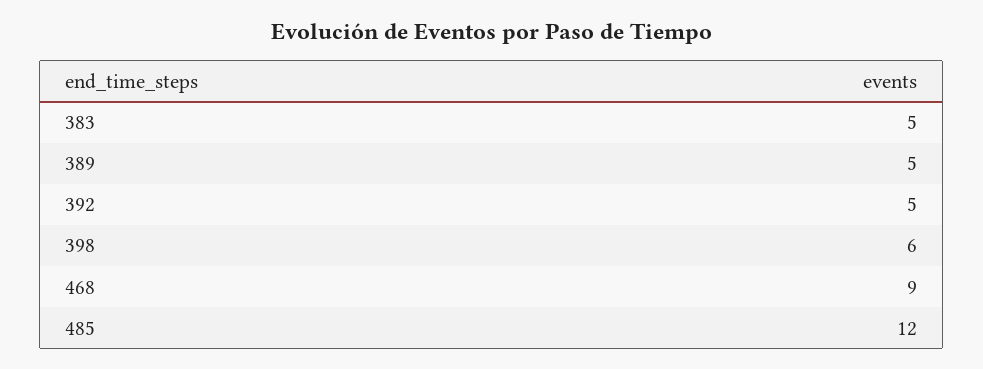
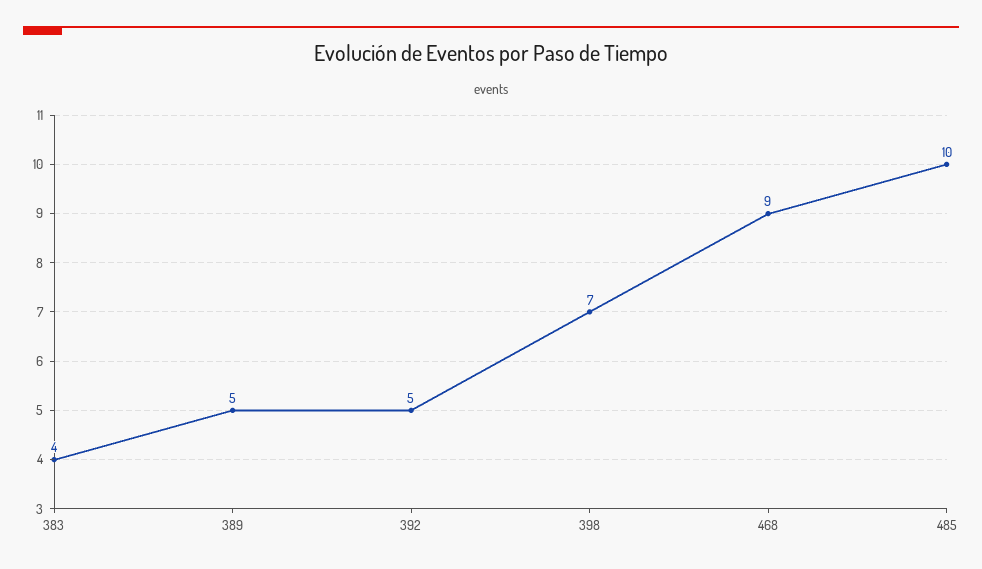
383: 5 -> 4
398: 6 -> 7
485: 12 -> 10

